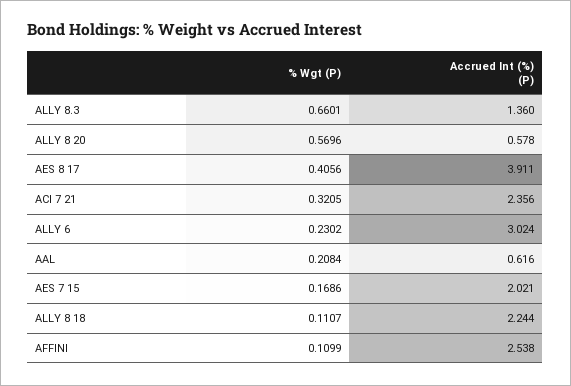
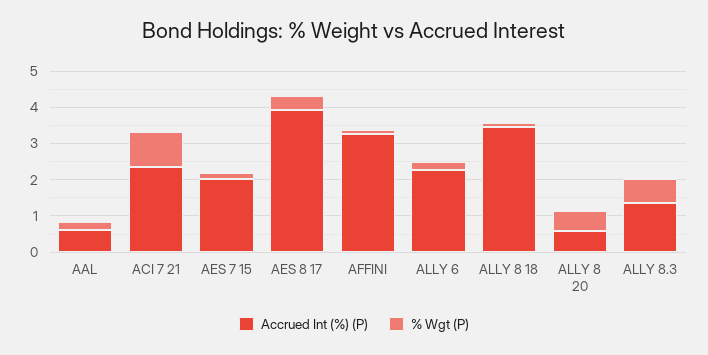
% Wgt (P), ACI 7 21: 0.3205 -> 1
Accrued Int (%) (P), ALLY 6: 3.024 -> 2.25
Accrued Int (%) (P), ALLY 8 18: 2.244 -> 3.5
Accrued Int (%) (P), AFFINI: 2.538 -> 3.25

